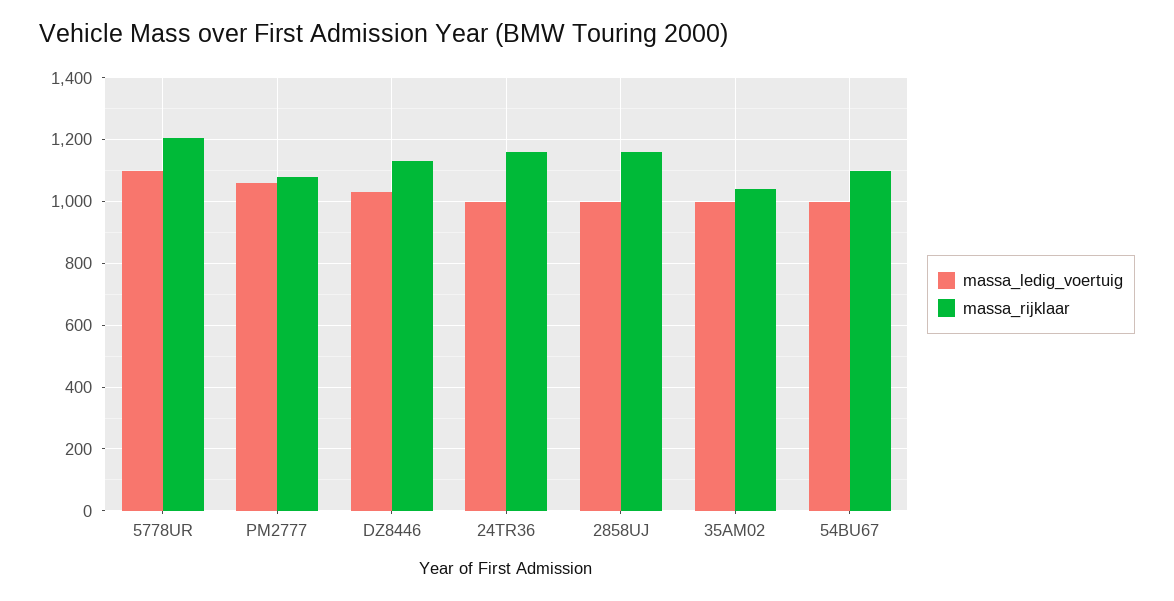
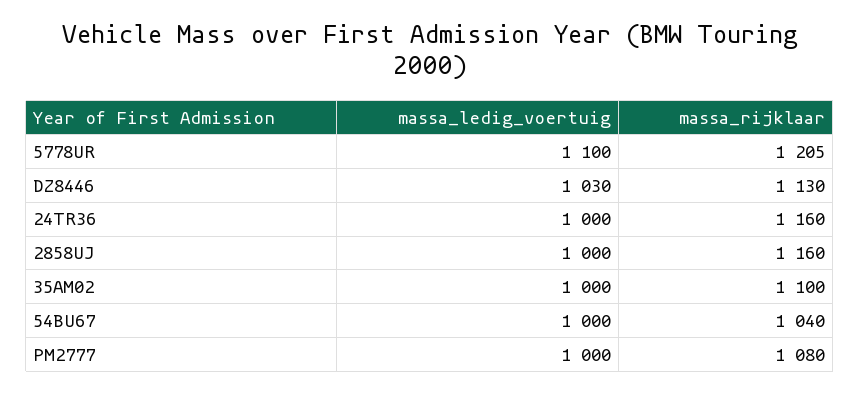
massa_ledig_voertuig, PM2777: 1060 -> 1000
massa_rijklaar, 35AM02: 1040 -> 1100
massa_rijklaar, 54BU67: 1100 -> 1040

